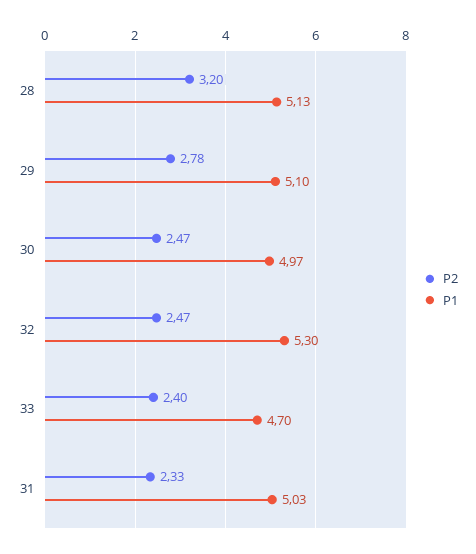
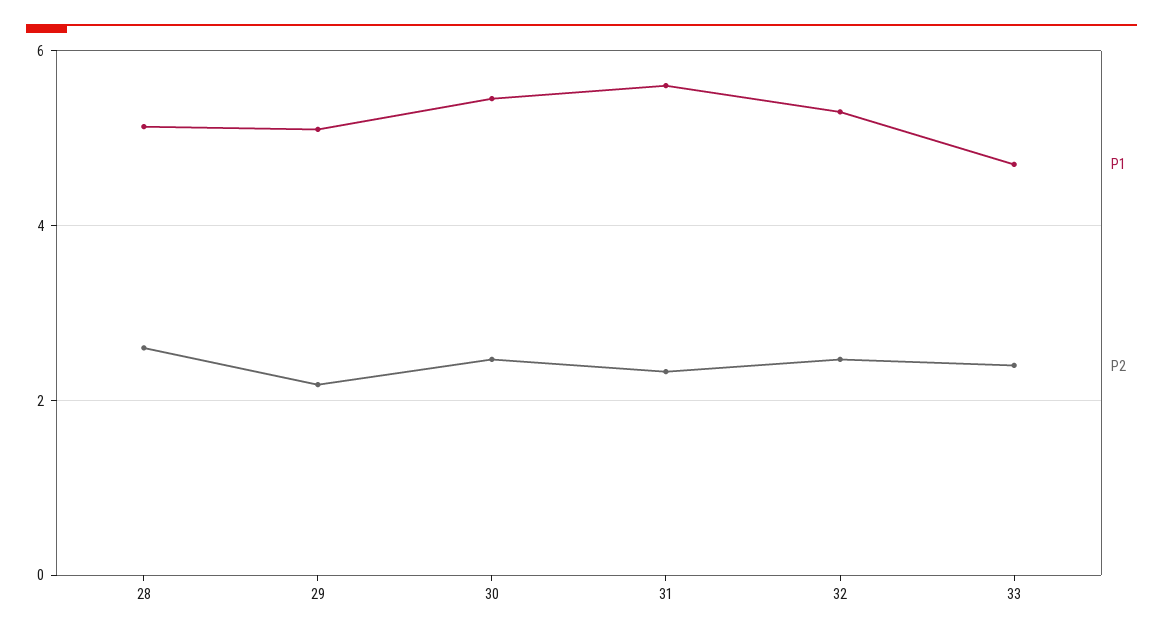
P2, 28: 3.2 -> 2.6
P2, 29: 2.78 -> 2.2
P1, 30: 4.97 -> 5.4
P1, 31: 5.03 -> 5.6

